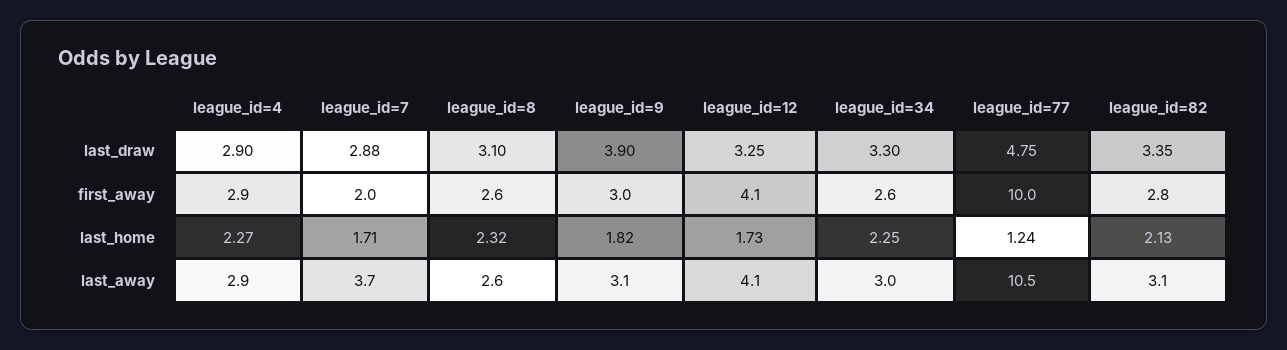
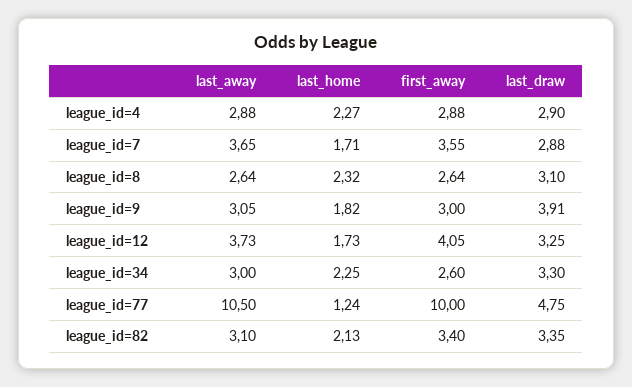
league_id=9, last_draw: 3.9 -> 3.91
league_id=7, first_away: 2 -> 3.55
league_id=82, first_away: 2.8 -> 3.4
league_id=12, last_away: 4.1 -> 3.73

